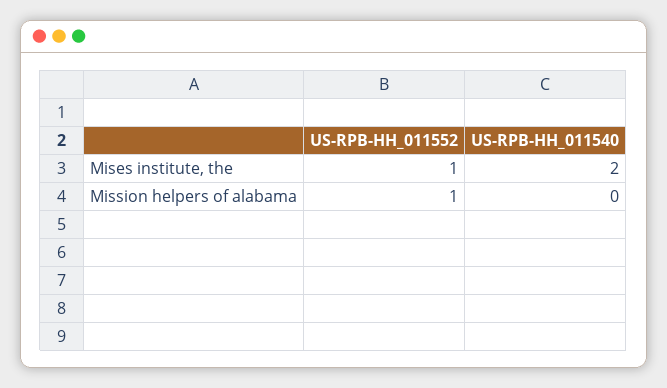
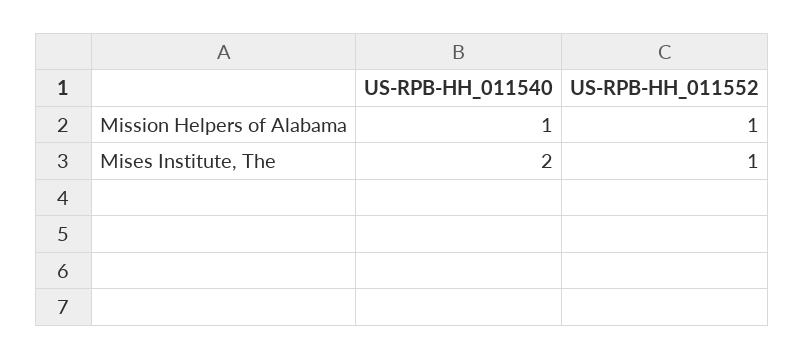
US-RPB-HH_011540, Mission helpers of alabama: 0 -> 1

